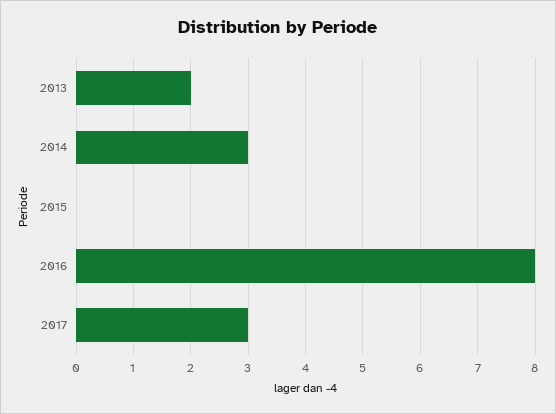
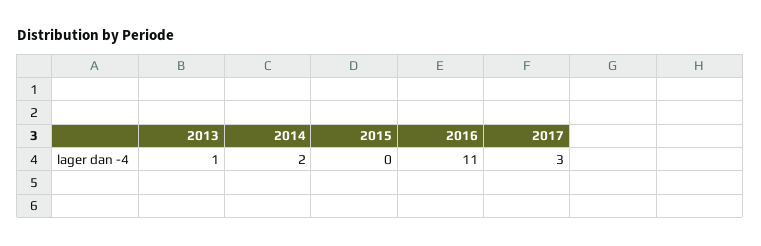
2013: 2 -> 1
2014: 3 -> 2
2016: 8 -> 11

